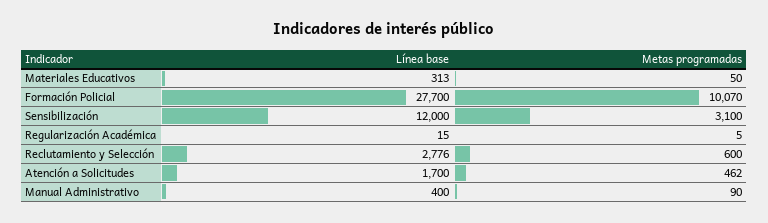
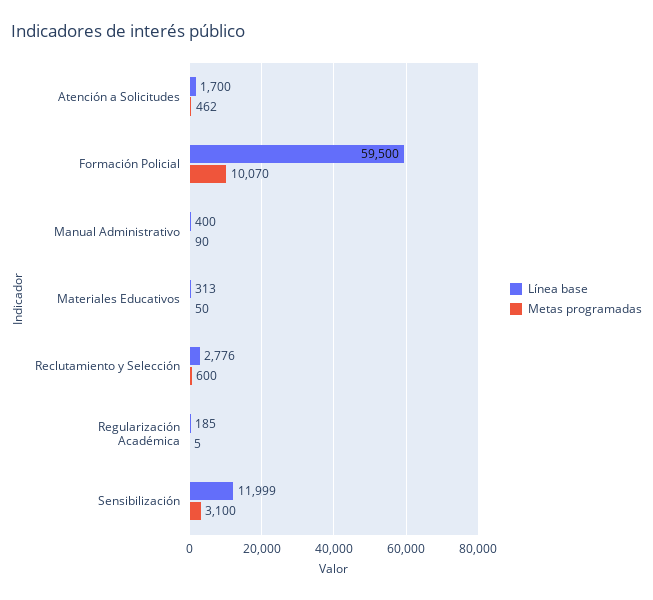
Línea base, Formación Policial: 27700 -> 59500
Línea base, Sensibilización: 12000 -> 11999
Línea base, Regularización Académica: 15 -> 185

